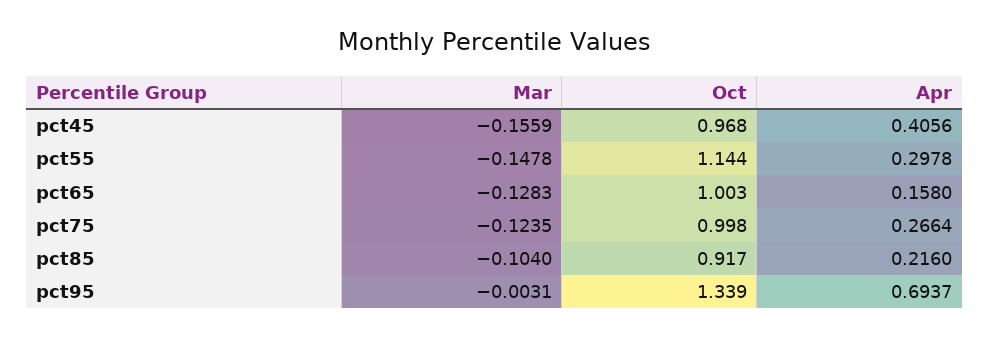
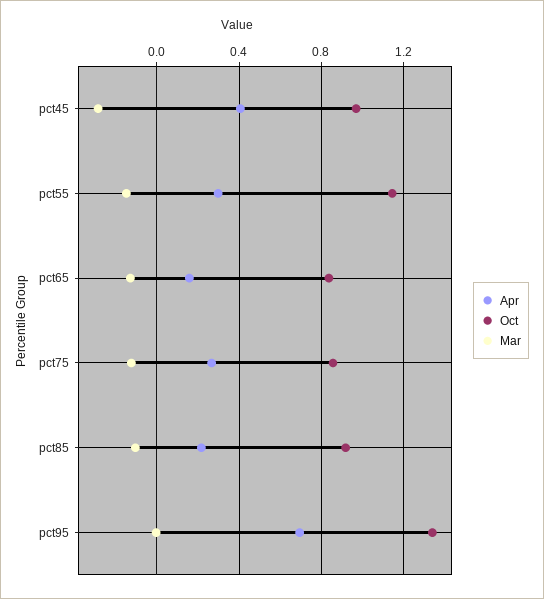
Mar, pct45: -0.1559 -> -0.3
Oct, pct65: 1.003 -> 0.85
Oct, pct75: 0.998 -> 0.85

